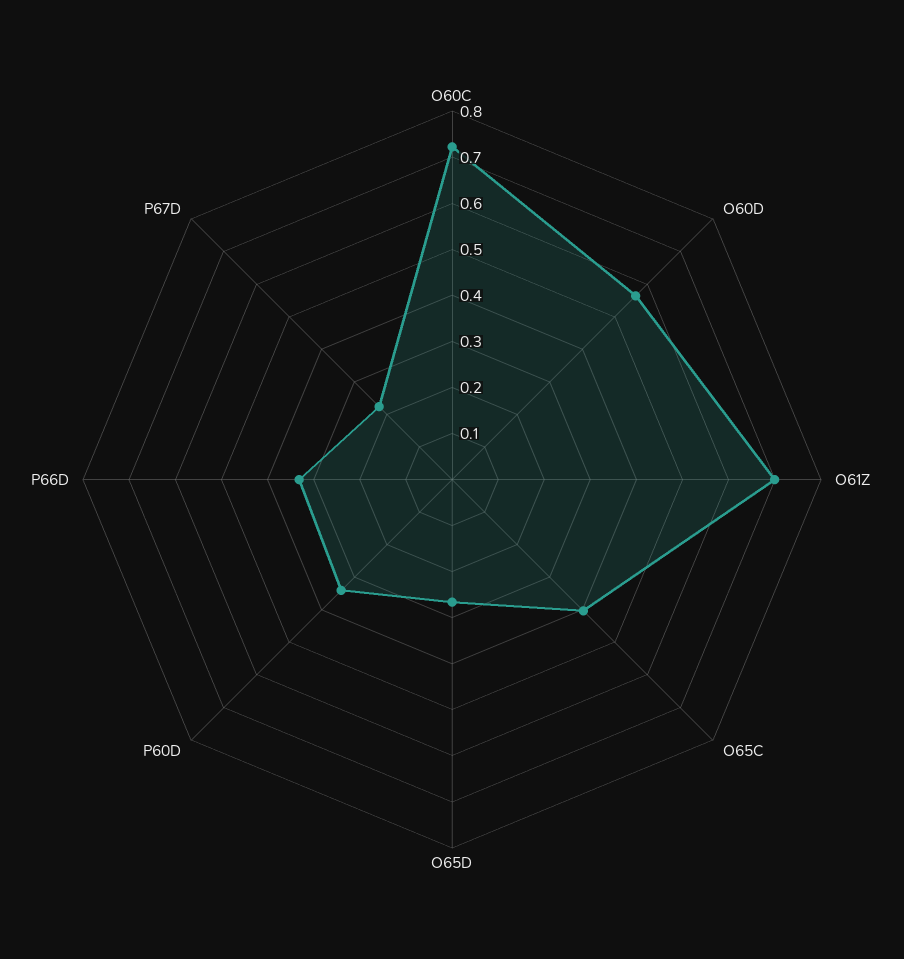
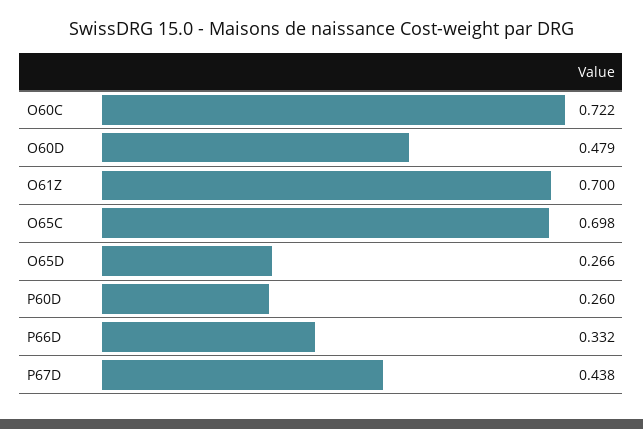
O60D: 0.56 -> 0.479
O65C: 0.4 -> 0.698
P60D: 0.34 -> 0.26
P67D: 0.22 -> 0.438

